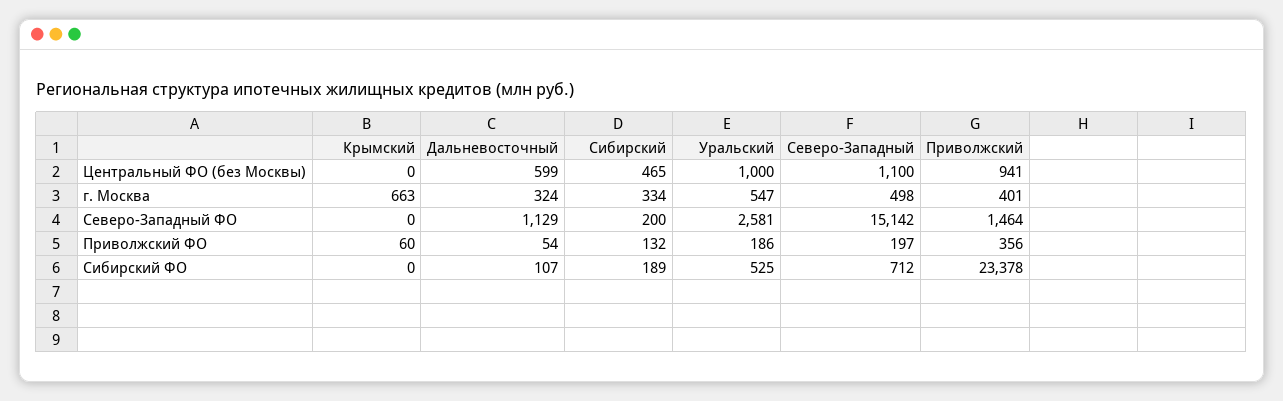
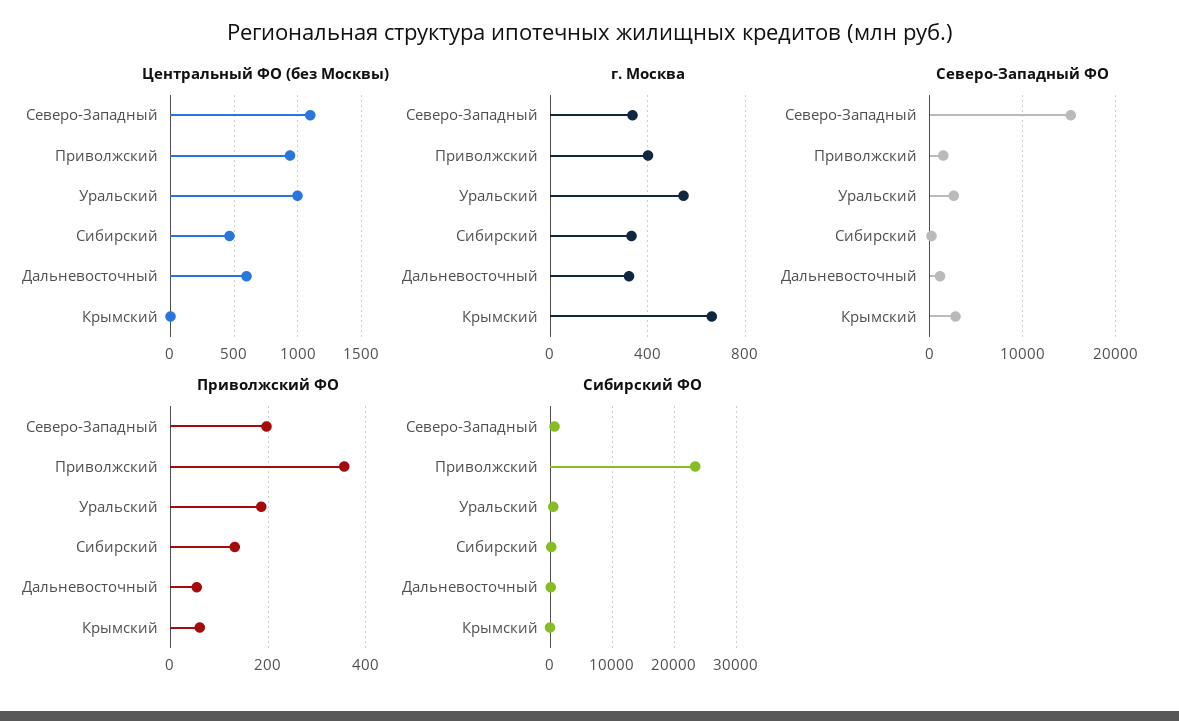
г. Москва, Северо-Западный: 498 -> 350
Северо-Западный ФО, Крымский: 0 -> 3000

